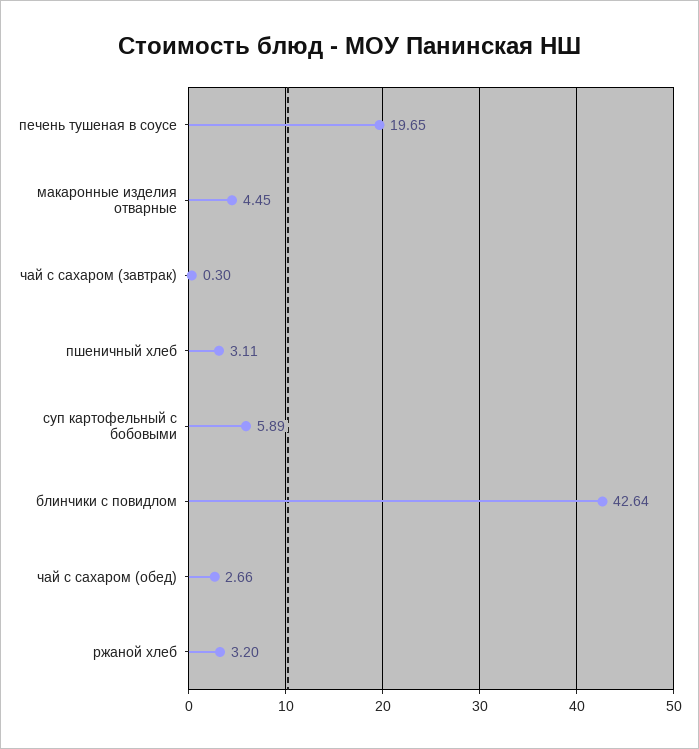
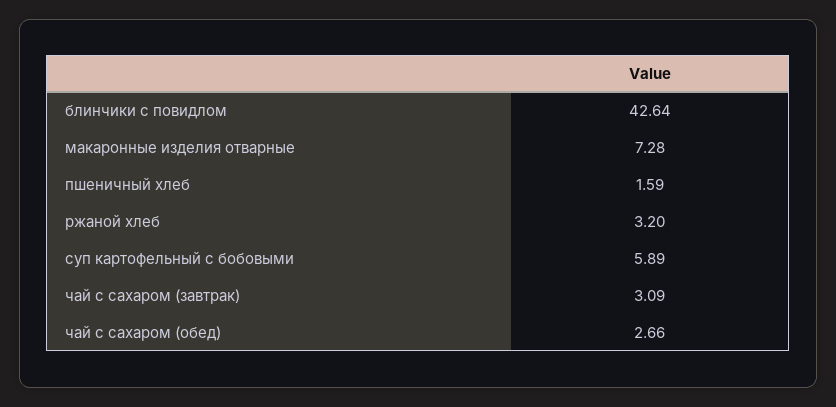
печень тушеная в соусе: 19.65 -> none
макаронные изделия отварные: 4.45 -> 7.28
чай с сахаром (завтрак): 0.3 -> 3.09
пшеничный хлеб: 3.11 -> 1.59

